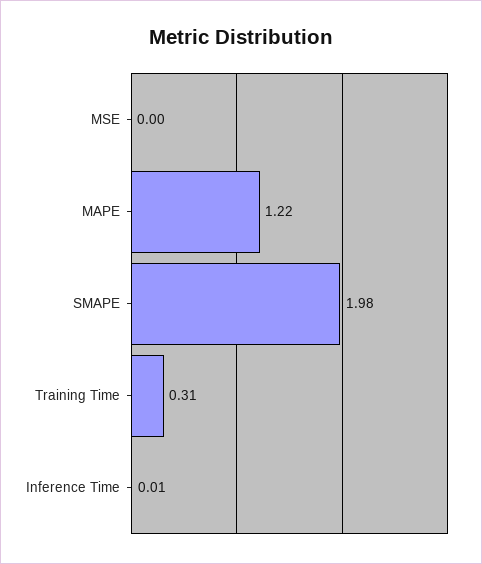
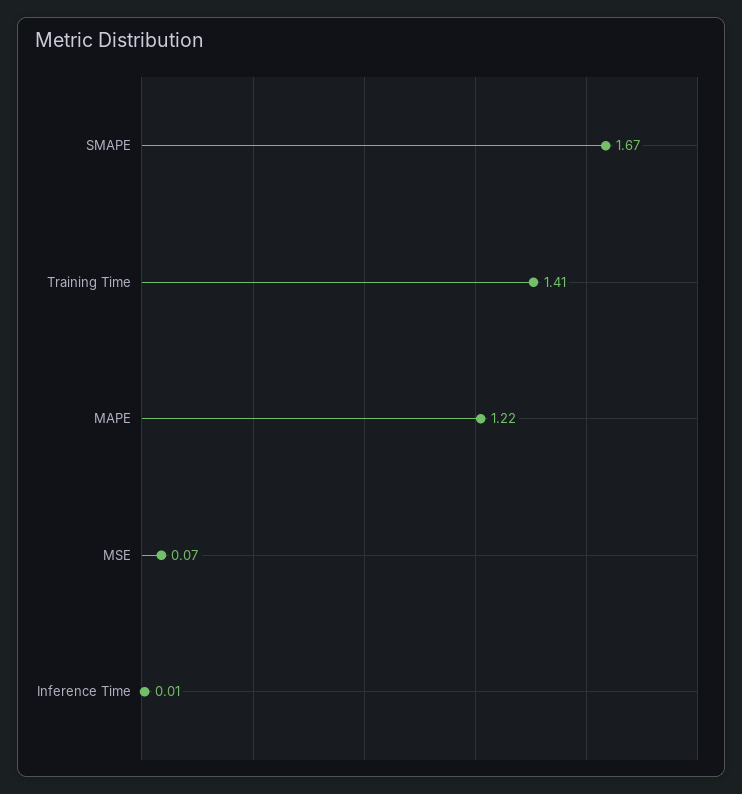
MSE: 0 -> 0.07
SMAPE: 1.98 -> 1.67
Training Time: 0.31 -> 1.41

